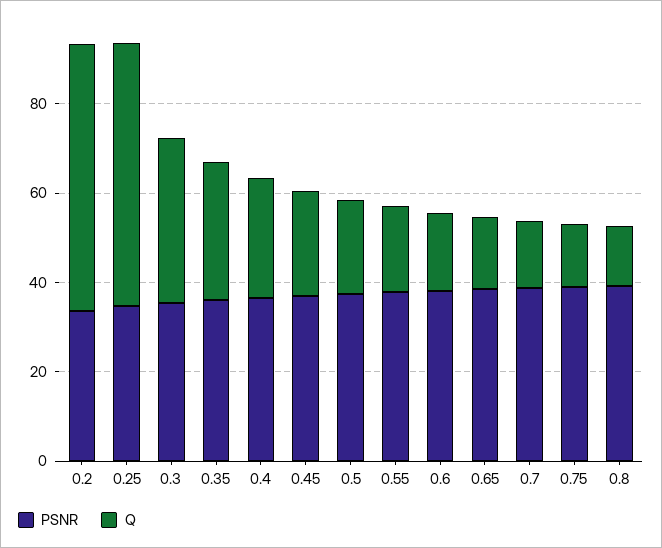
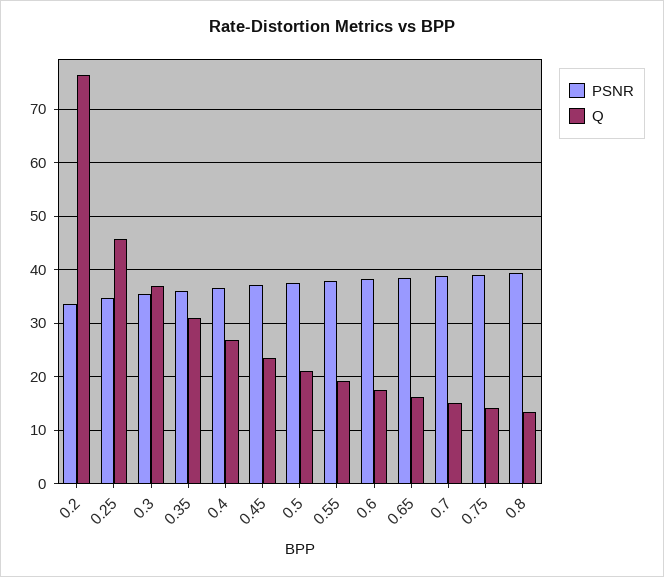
Q, 0.2: 60 -> 76
Q, 0.25: 60 -> 46

